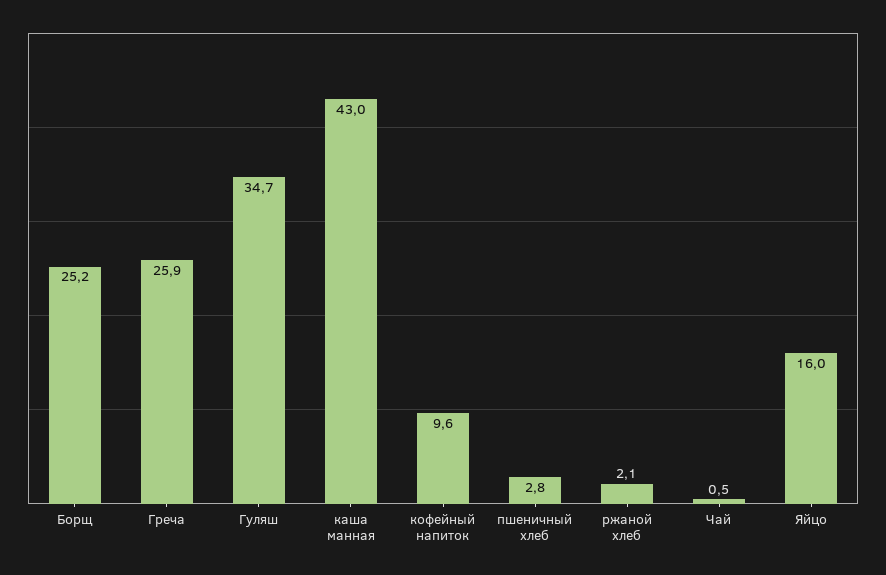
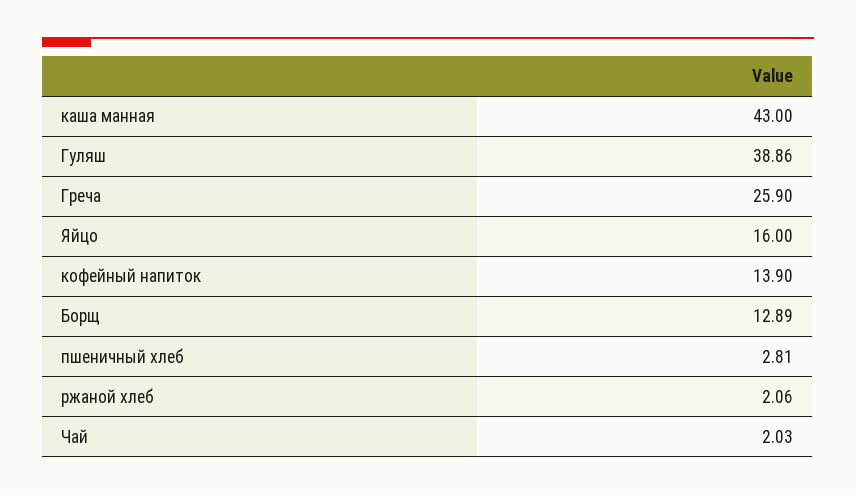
Борщ: 25.2 -> 12.89
Гуляш: 34.7 -> 38.86
кофейный напиток: 9.6 -> 13.9
Чай: 0.5 -> 2.03

